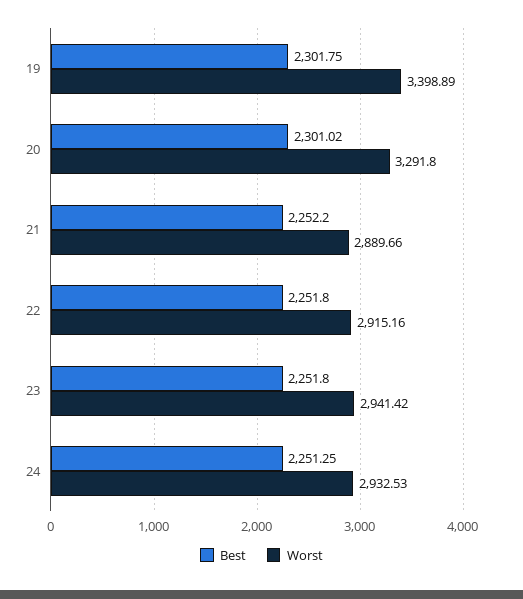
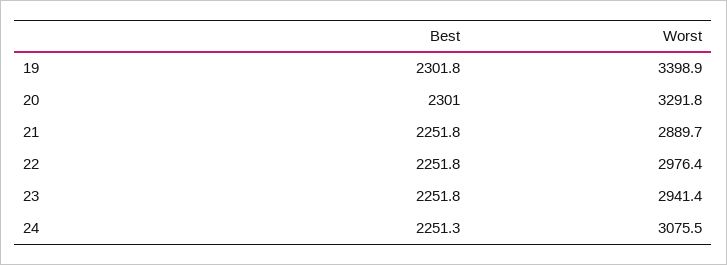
Best, 21: 2252.2 -> 2251.8
Worst, 22: 2915.16 -> 2976.4
Worst, 24: 2932.53 -> 3075.5

